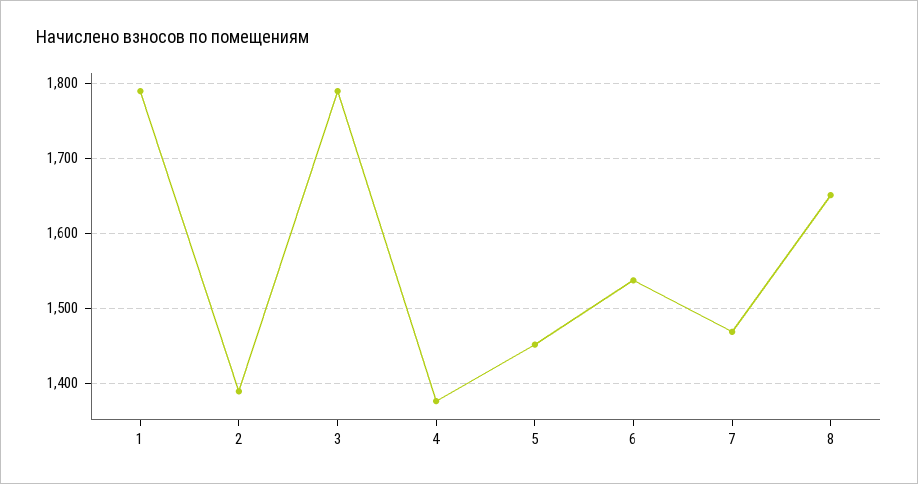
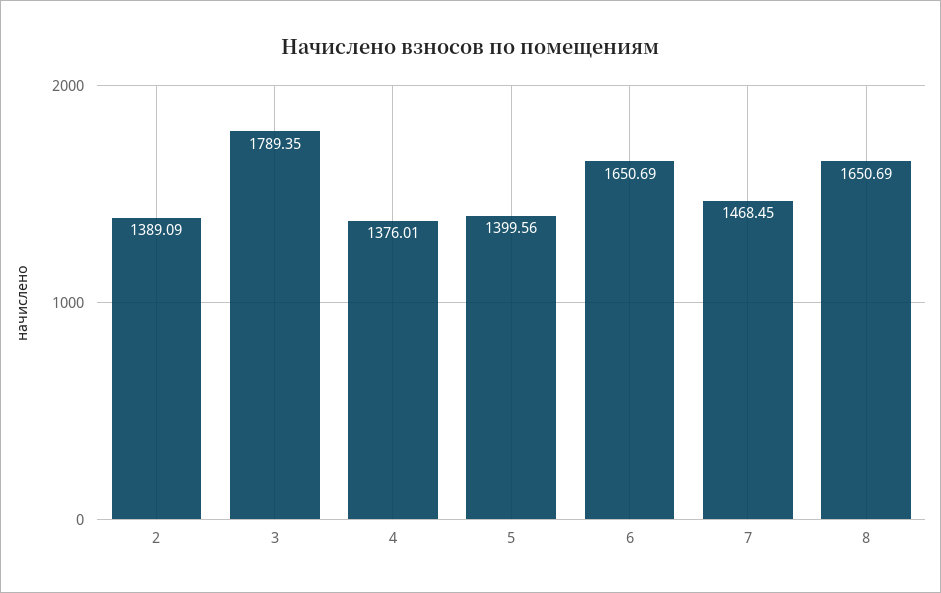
1: 1790 -> none
5: 1450 -> 1399.56
6: 1540 -> 1650.69

